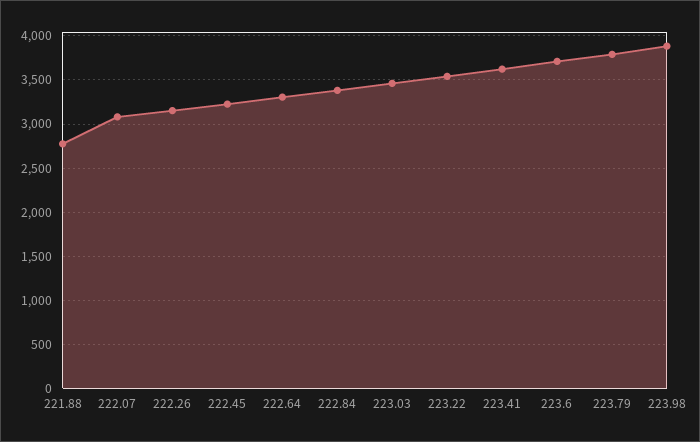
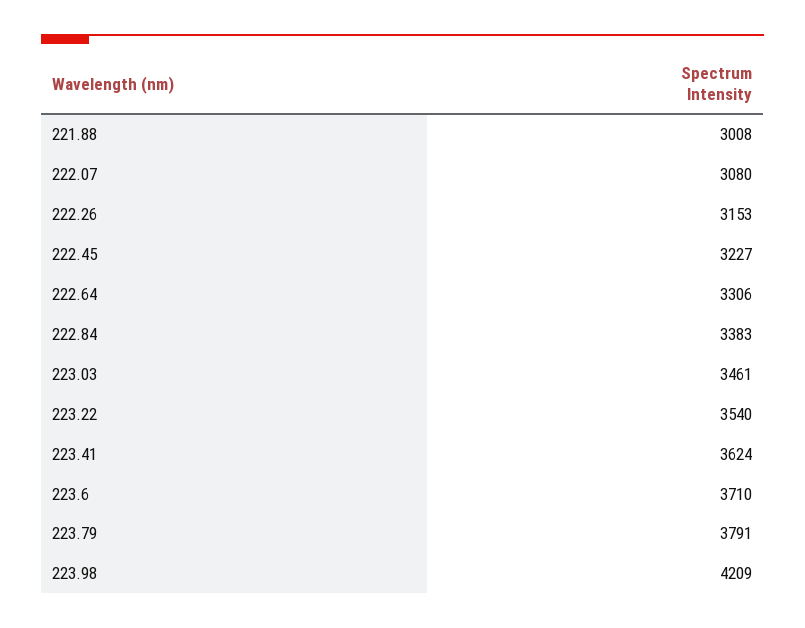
221.88: 2800 -> 3008
223.98: 3900 -> 4209

